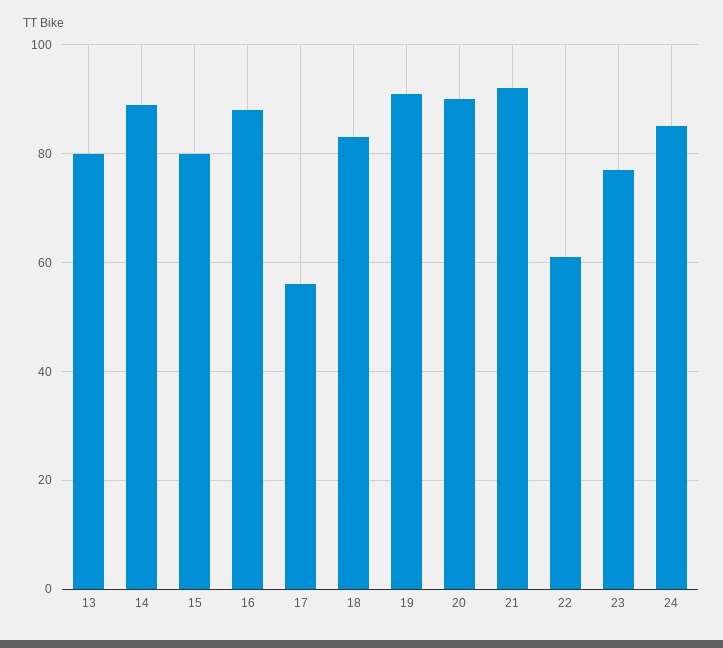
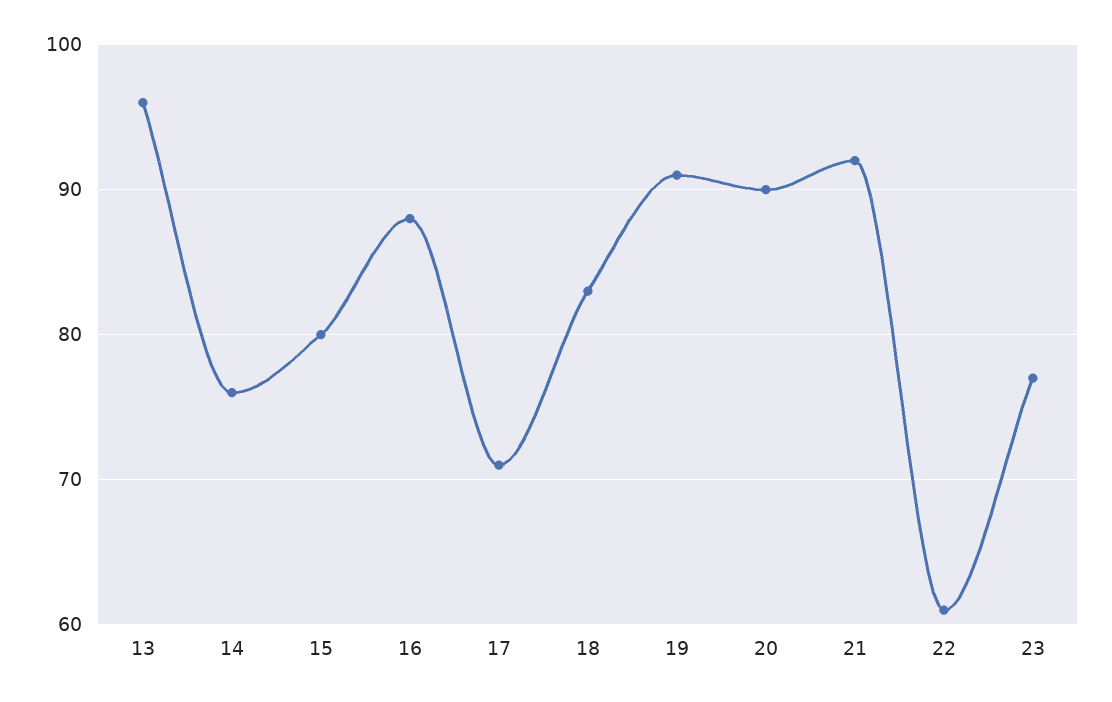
13: 80 -> 96
14: 90 -> 76
17: 55 -> 71
24: 85 -> none

